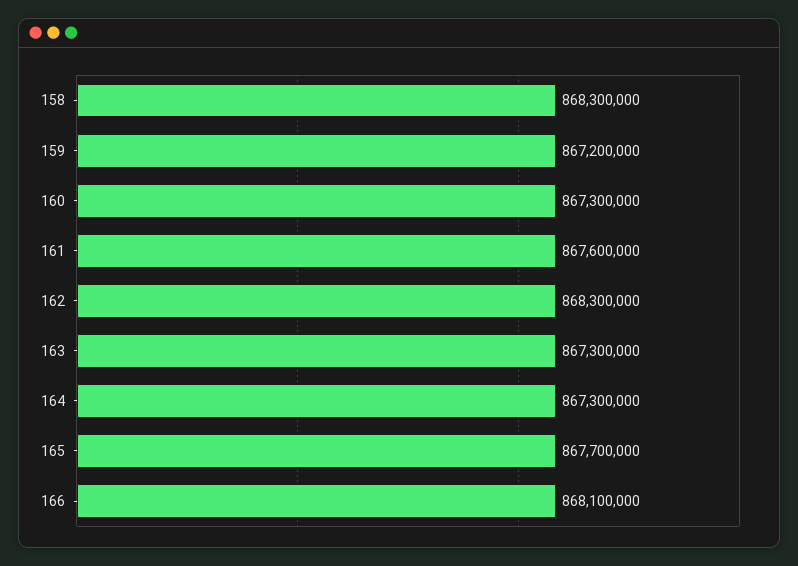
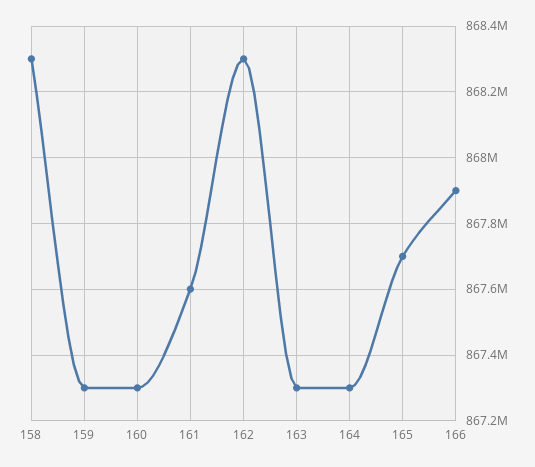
159: 867200000 -> 867300000
166: 868100000 -> 867900000

